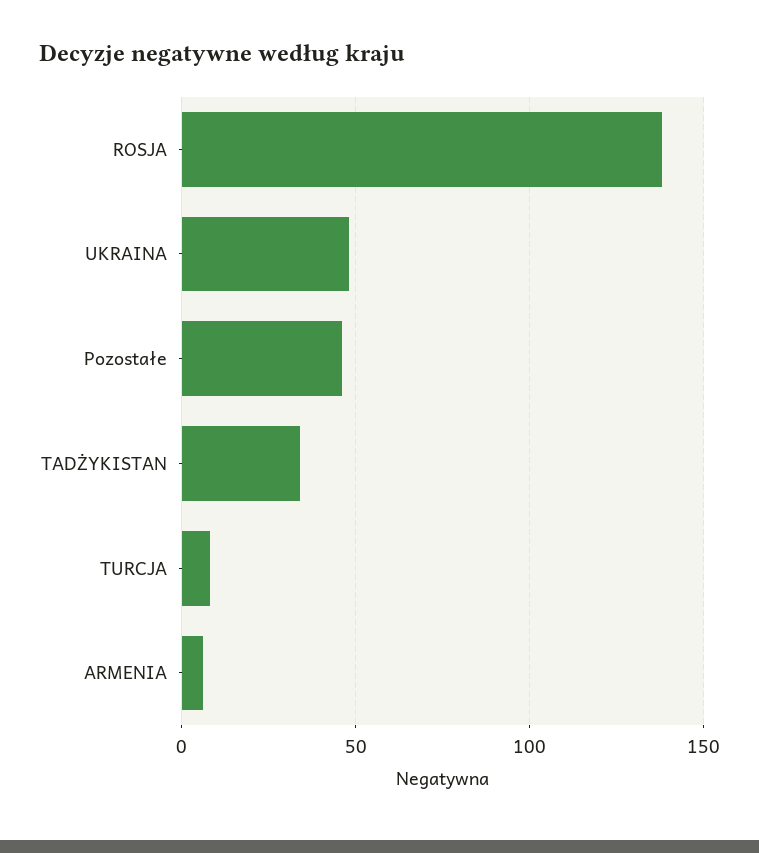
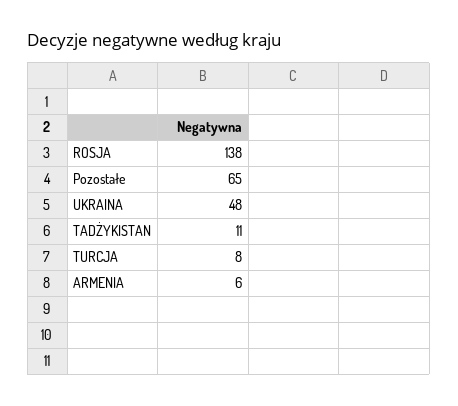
Pozostałe: 45 -> 65
TADŻYKISTAN: 35 -> 11

